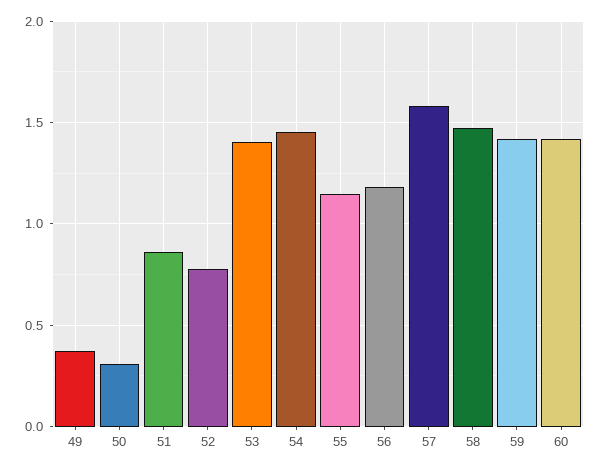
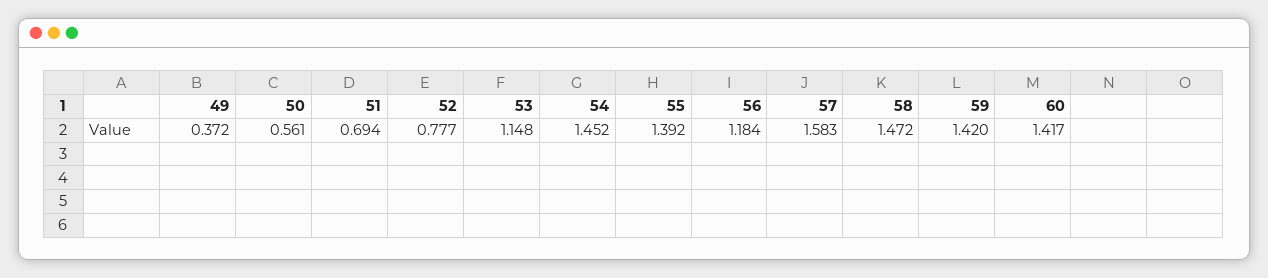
50: 0.3 -> 0.561
51: 0.85 -> 0.694
53: 1.4 -> 1.148
55: 1.15 -> 1.392

